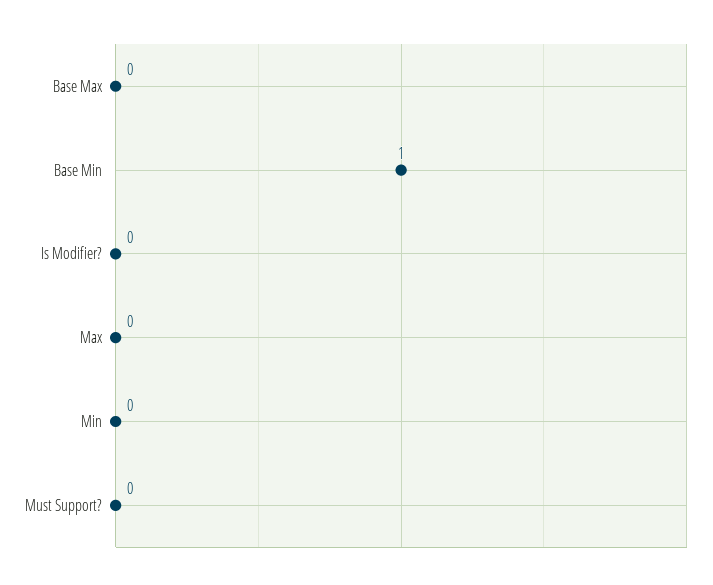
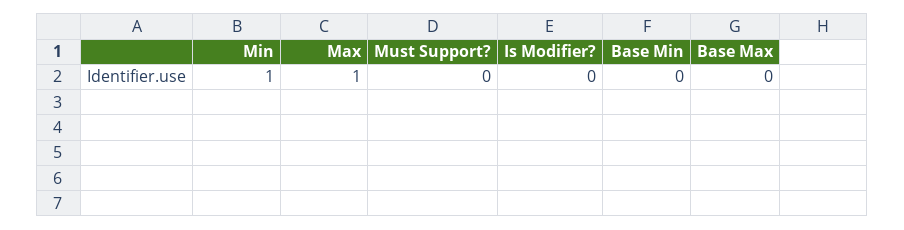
Base Min: 1 -> 0
Max: 0 -> 1
Min: 0 -> 1

